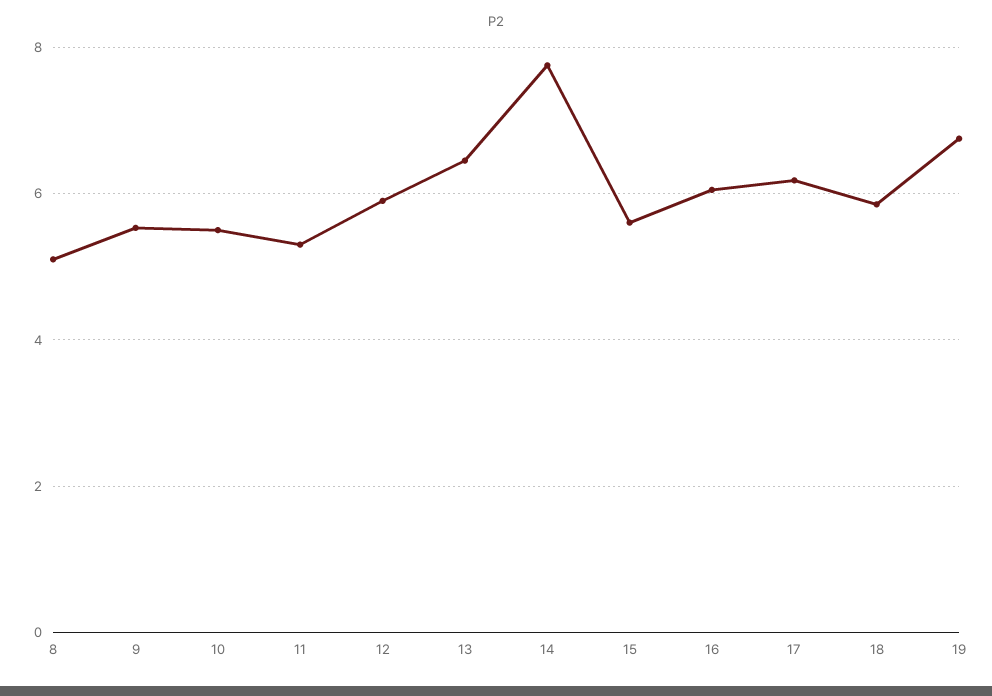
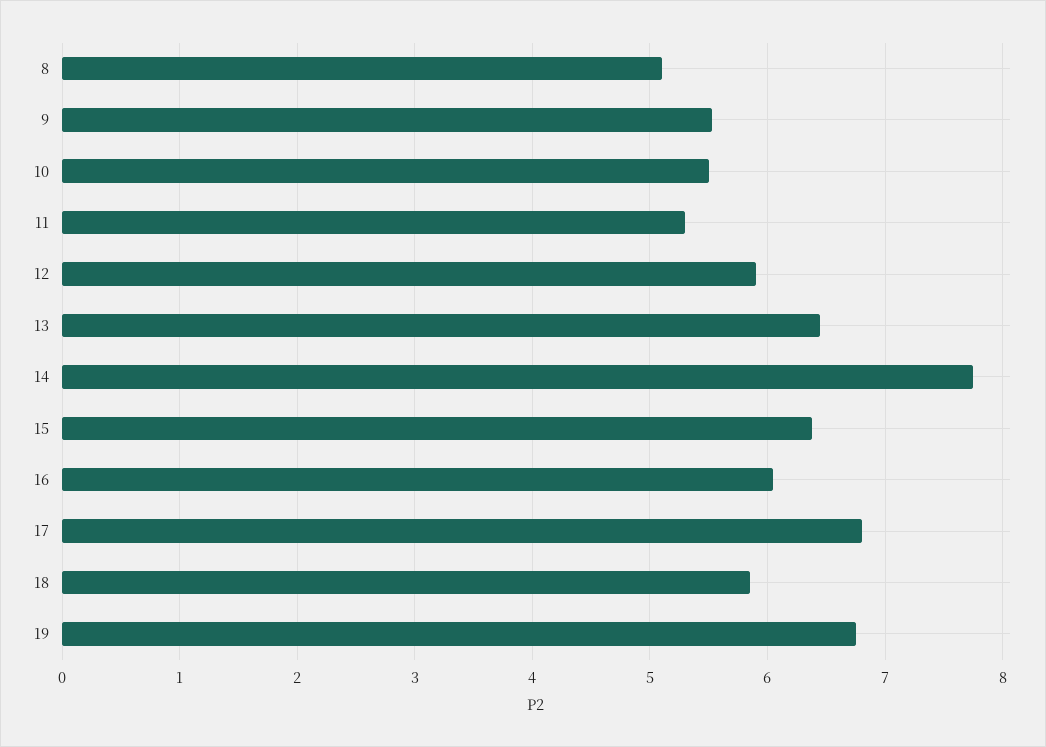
15: 5.6 -> 6.4
17: 6.2 -> 6.8

